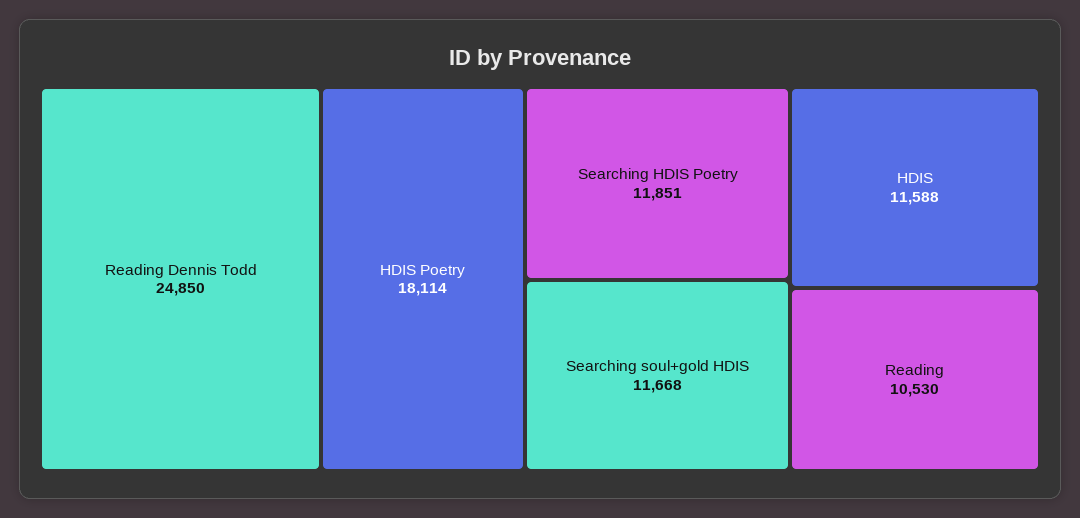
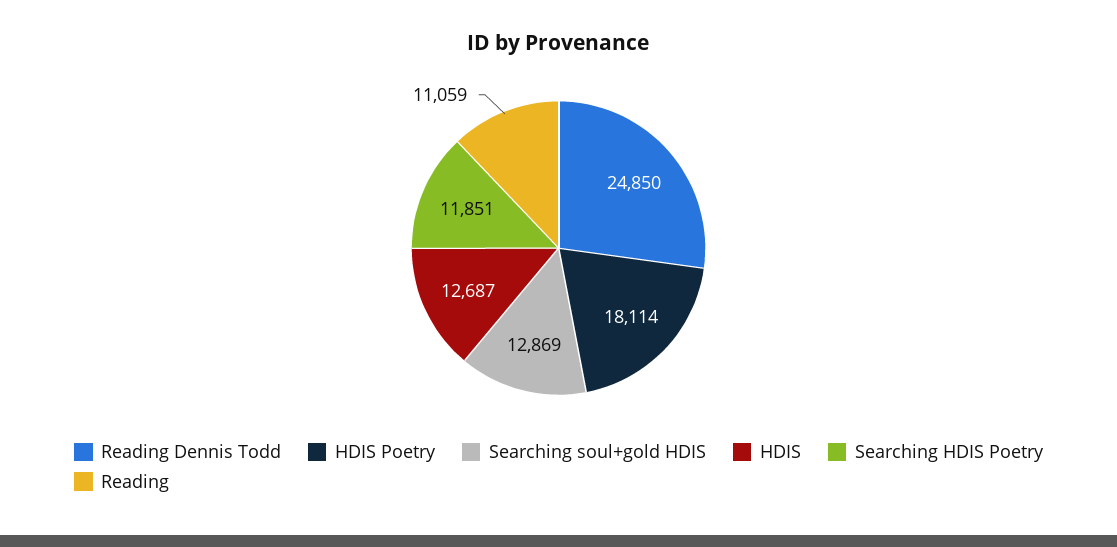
Searching soul+gold HDIS: 11668 -> 12869
HDIS: 11588 -> 12687
Reading: 10530 -> 11059

